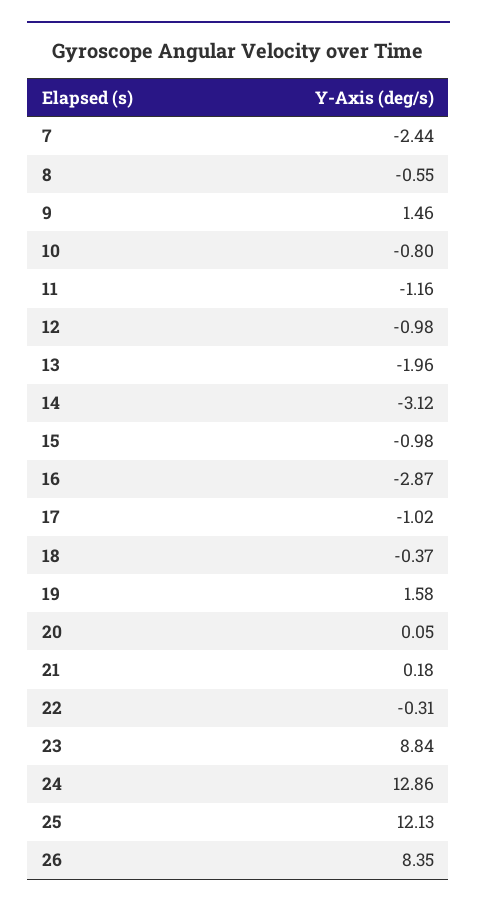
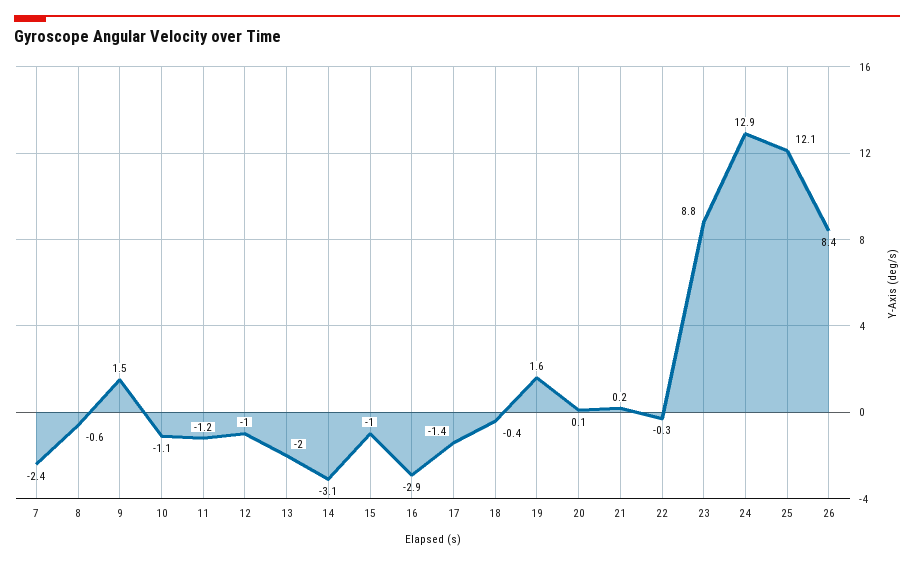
10: -0.8 -> -1.1
17: -1.02 -> -1.4

